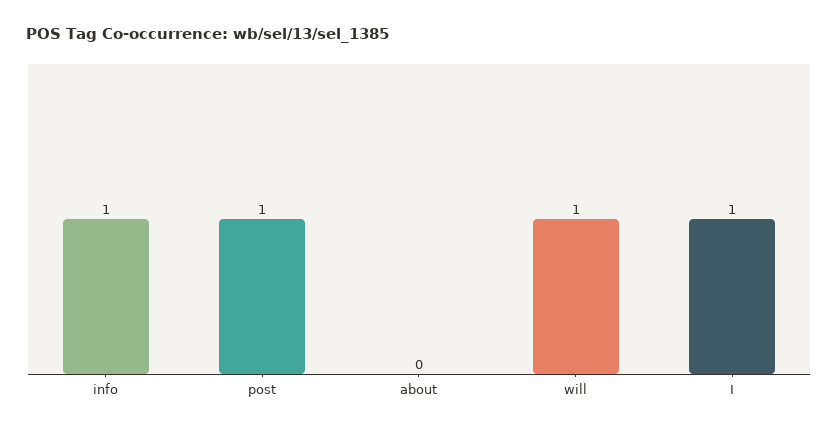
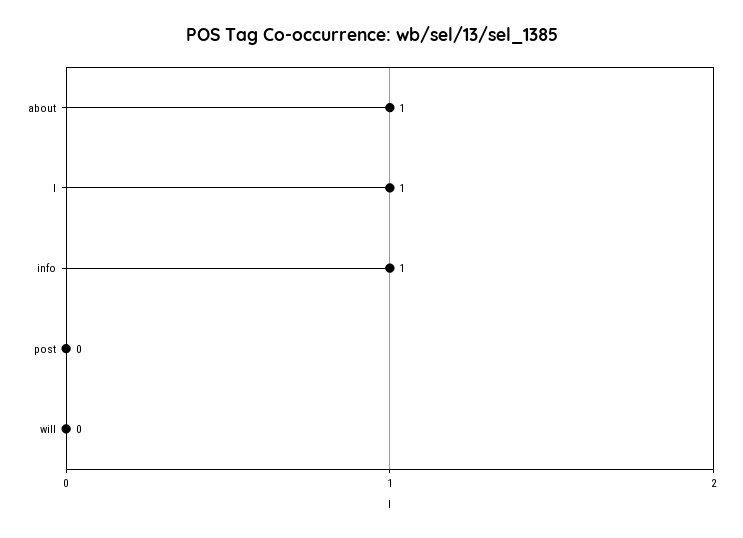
post: 1 -> 0
about: 0 -> 1
will: 1 -> 0

